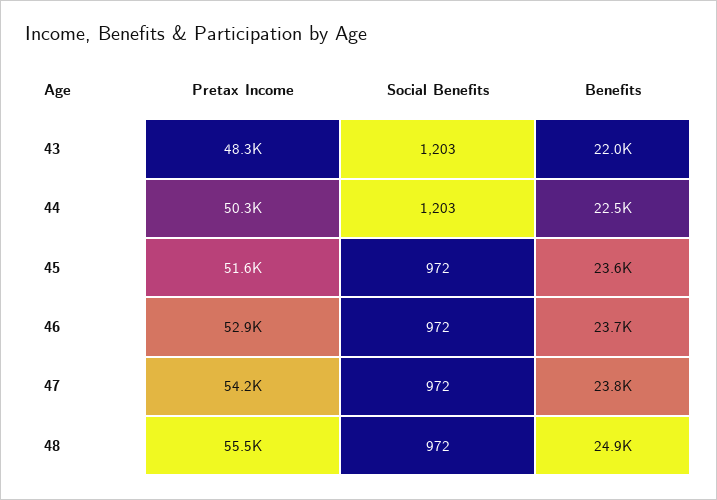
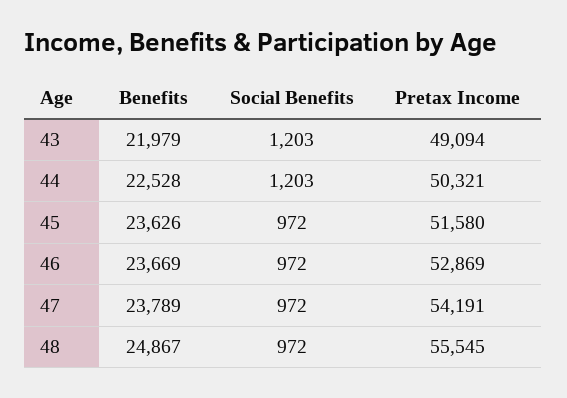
Pretax Income, 43: 48300 -> 49094

